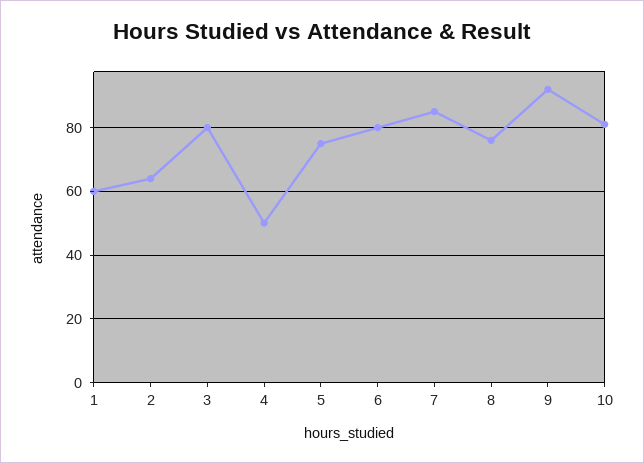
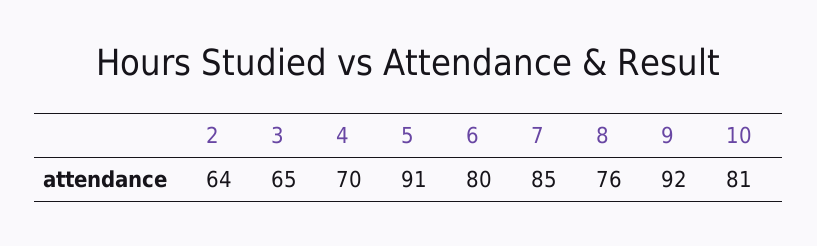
1: 60 -> none
3: 80 -> 65
4: 50 -> 70
5: 75 -> 91

